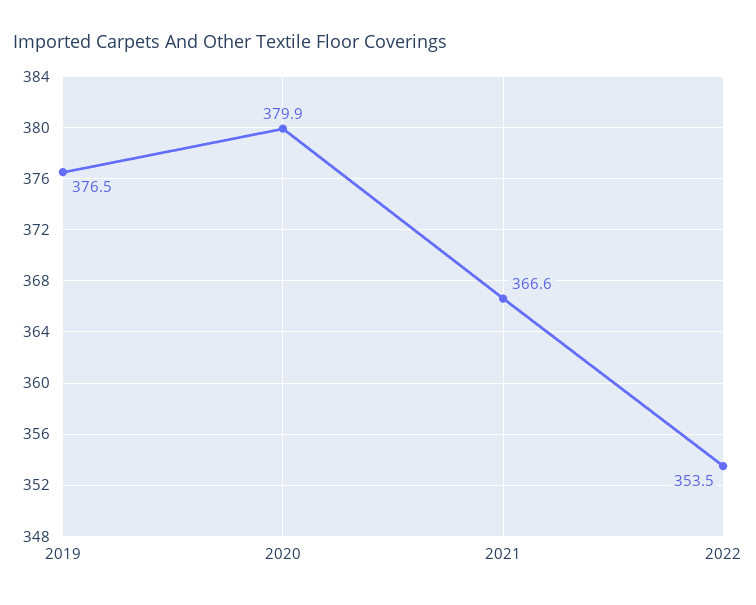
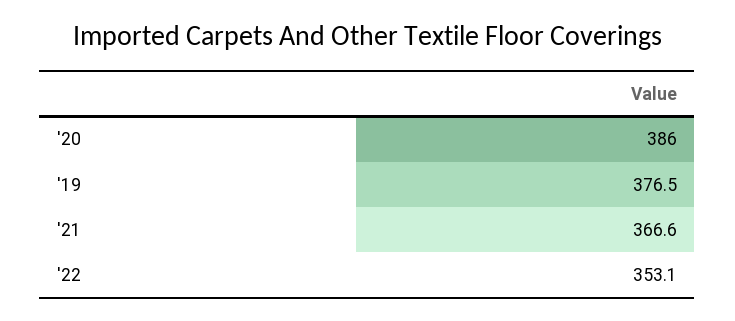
2020: 379.9 -> 386
2022: 353.5 -> 353.1

